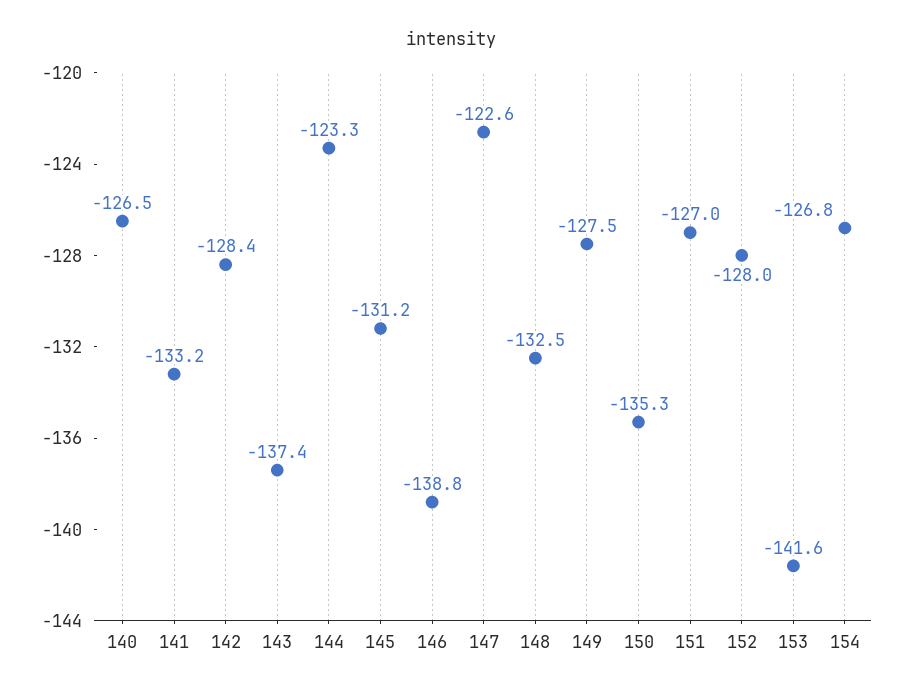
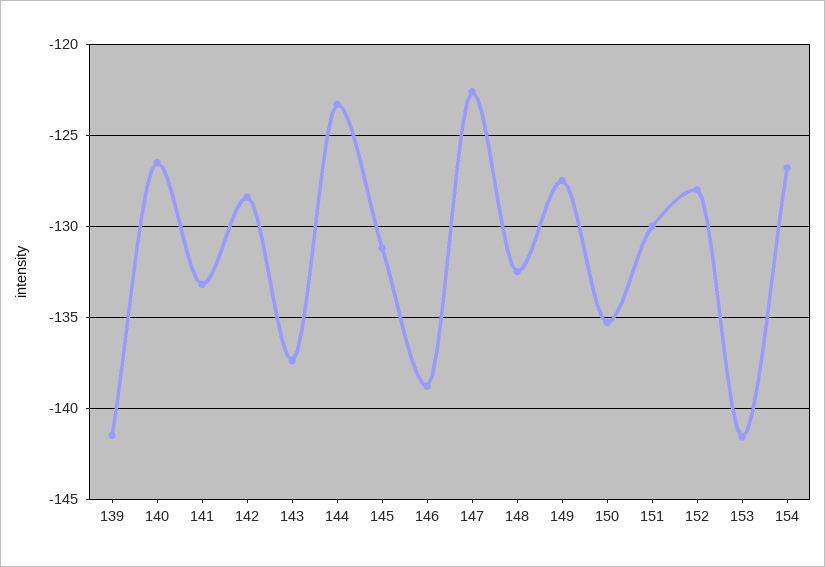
151: -127 -> -130
139: none -> -141.5

